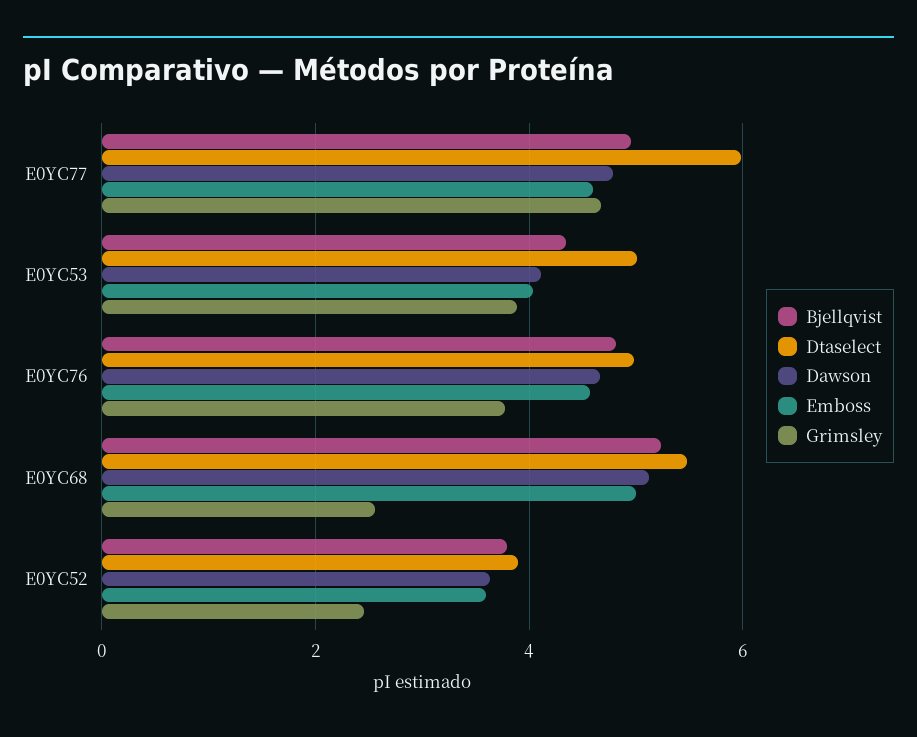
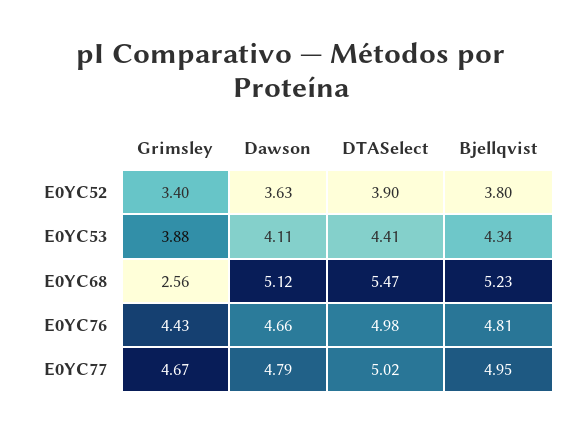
Dtaselect, E0YC77: 6 -> 5.02
Emboss, E0YC77: 4.6 -> none
Dtaselect, E0YC53: 5 -> 4.41
Emboss, E0YC53: 4 -> none
Emboss, E0YC76: 4.6 -> none
Grimsley, E0YC76: 3.8 -> 4.43
Emboss, E0YC68: 5 -> none
Emboss, E0YC52: 3.6 -> none
Grimsley, E0YC52: 2.4 -> 3.4

